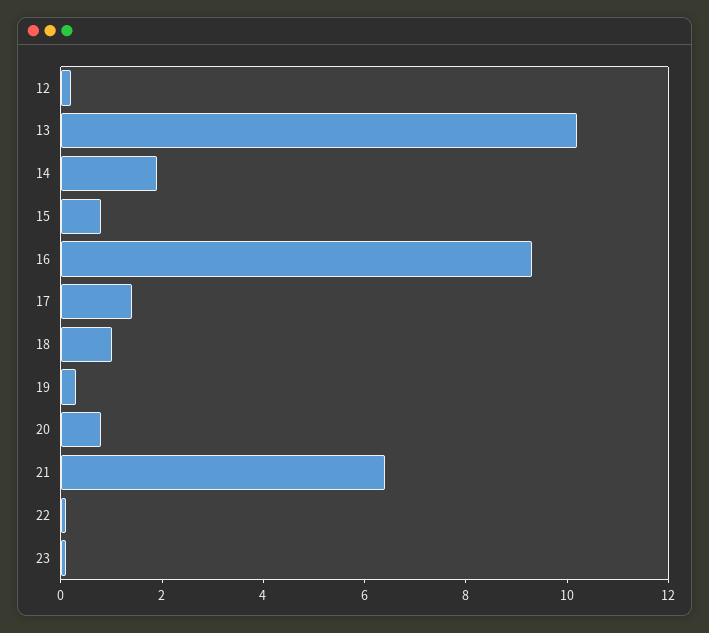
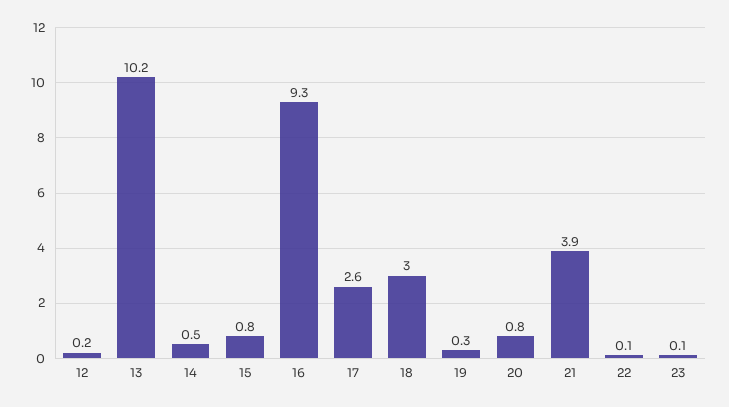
14: 2 -> 0.5
17: 1.5 -> 2.6
18: 1 -> 3
21: 6.5 -> 3.9

